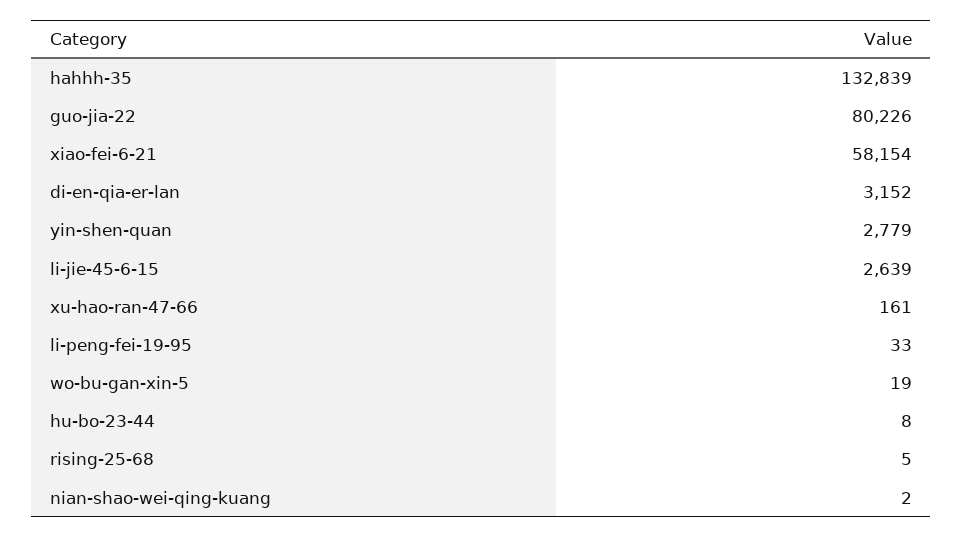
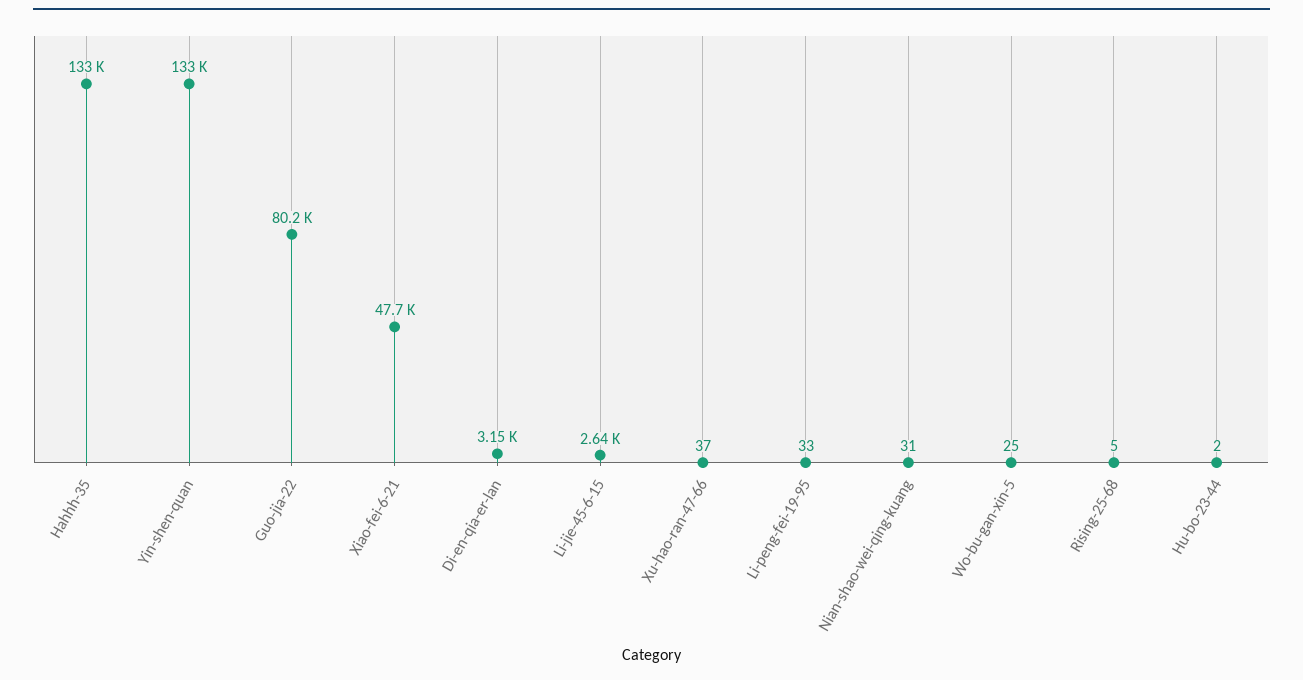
xiao-fei-6-21: 58154 -> 47700
yin-shen-quan: 2779 -> 133000
xu-hao-ran-47-66: 161 -> 37
wo-bu-gan-xin-5: 19 -> 25
hu-bo-23-44: 8 -> 2
nian-shao-wei-qing-kuang: 2 -> 31

